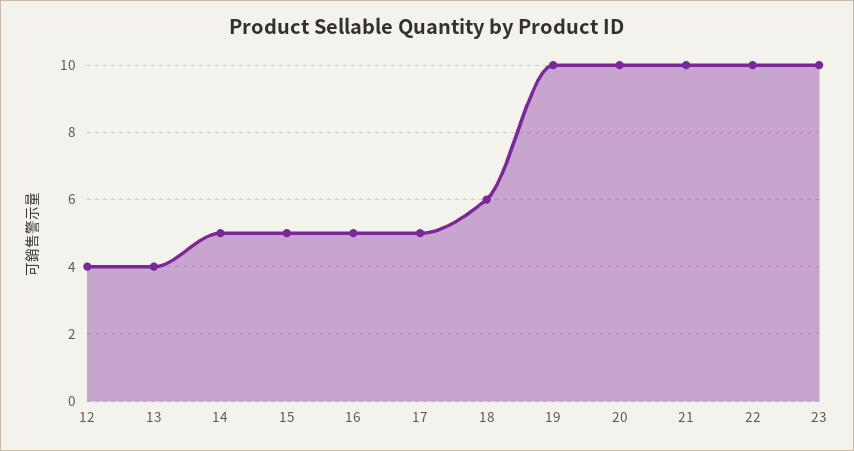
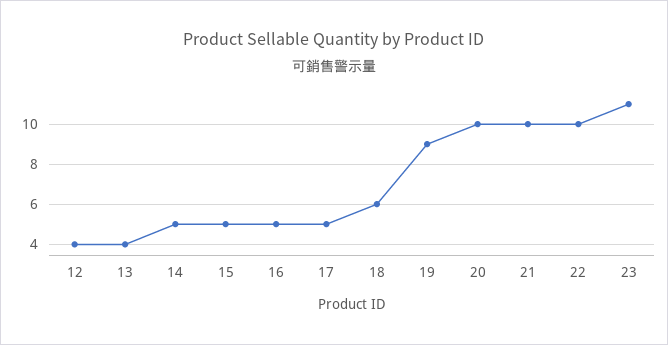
19: 10 -> 9
23: 10 -> 11

